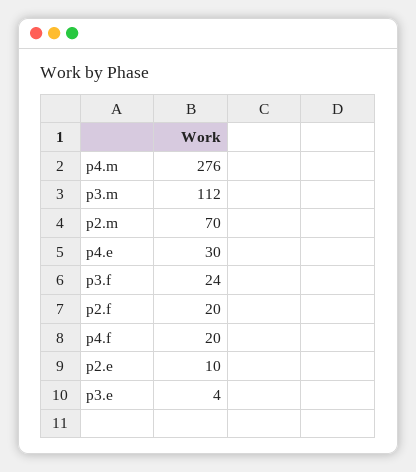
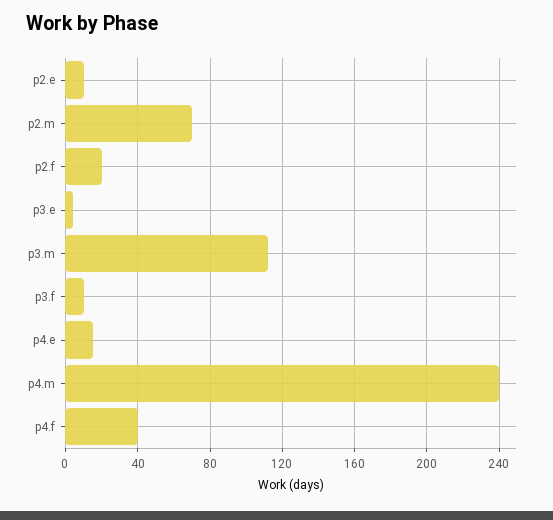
p4.m: 276 -> 240
p4.e: 30 -> 15
p3.f: 24 -> 10
p4.f: 20 -> 40

